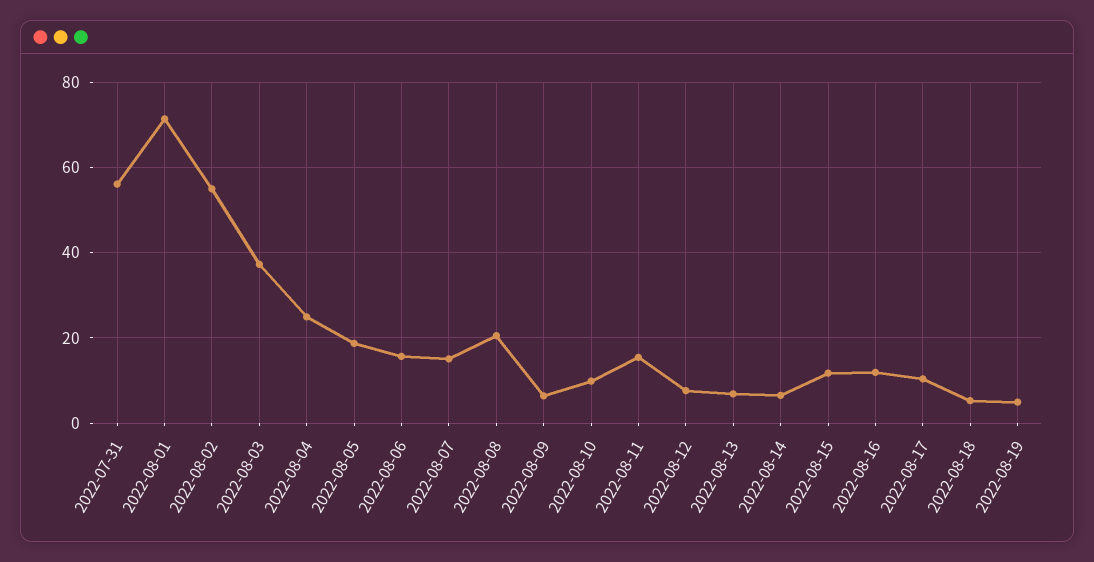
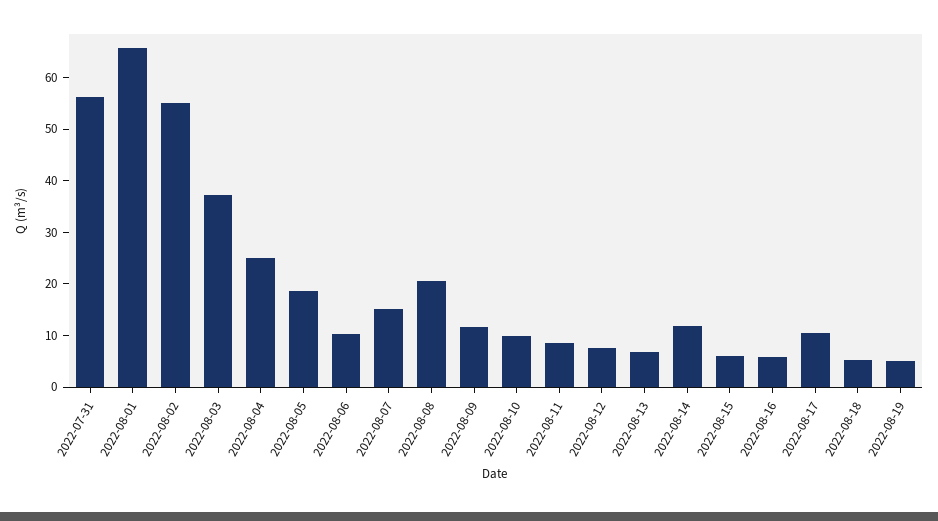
2022-08-01: 72 -> 66
2022-08-06: 16 -> 10
2022-08-09: 6 -> 12
2022-08-11: 16 -> 8
2022-08-14: 6 -> 12
2022-08-15: 12 -> 6
2022-08-16: 12 -> 6

